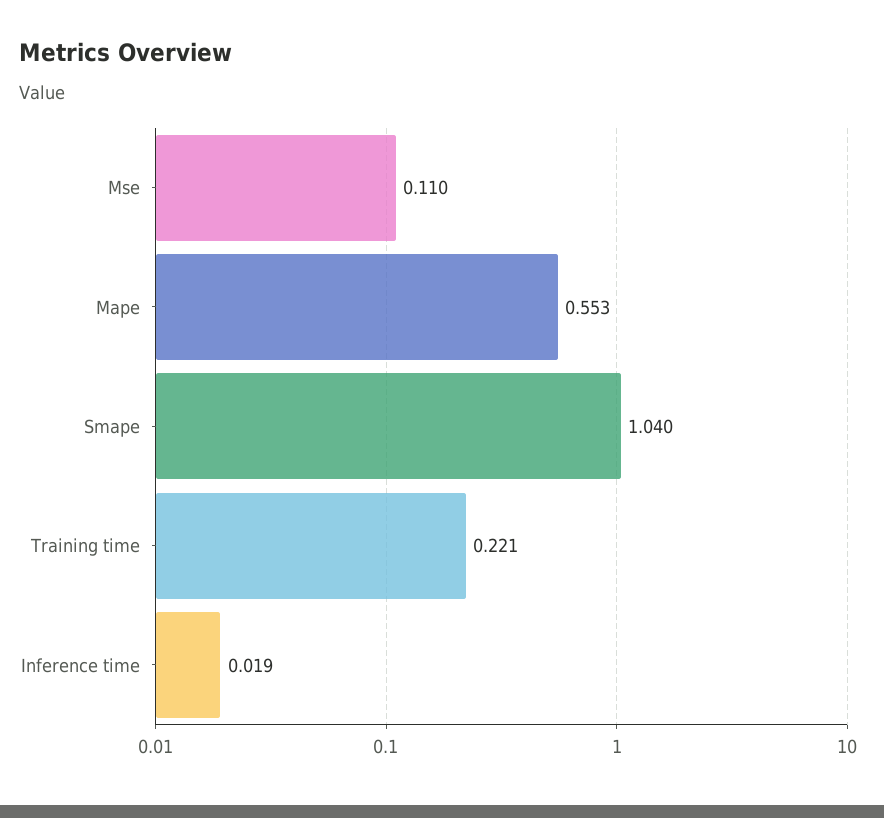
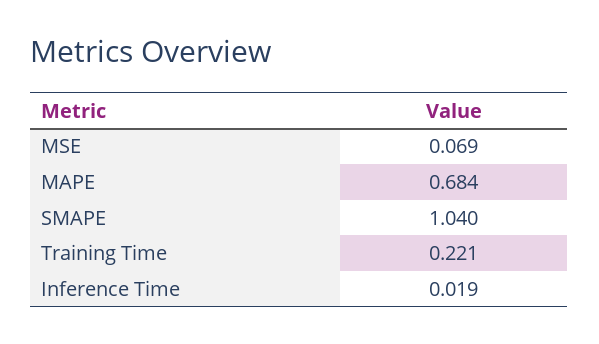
Mse: 0.11 -> 0.069
Mape: 0.553 -> 0.684

